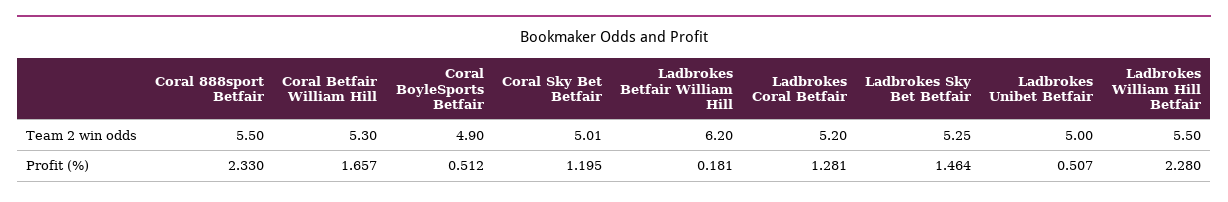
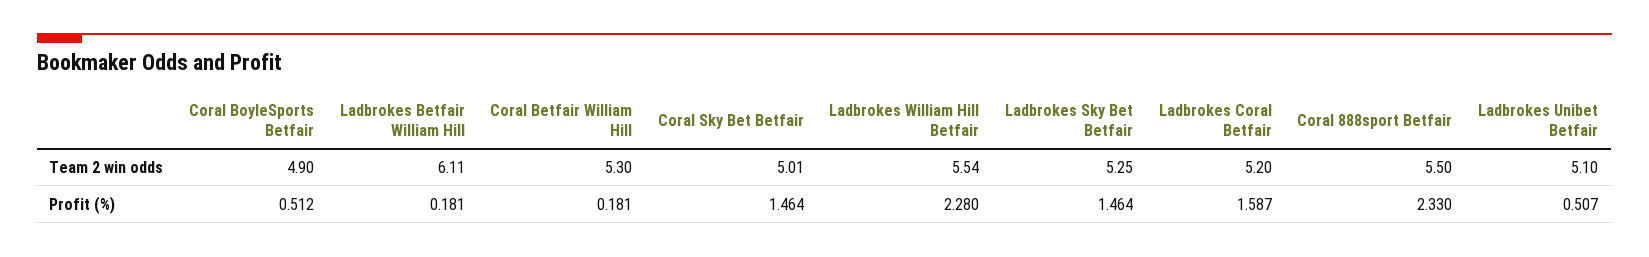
Ladbrokes Betfair William Hill, Team 2 win odds: 6.2 -> 6.11
Ladbrokes Unibet Betfair, Team 2 win odds: 5 -> 5.1
Ladbrokes William Hill Betfair, Team 2 win odds: 5.5 -> 5.54
Coral Betfair William Hill, Profit (%): 1.657 -> 0.181
Coral Sky Bet Betfair, Profit (%): 1.195 -> 1.464
Ladbrokes Coral Betfair, Profit (%): 1.281 -> 1.587

